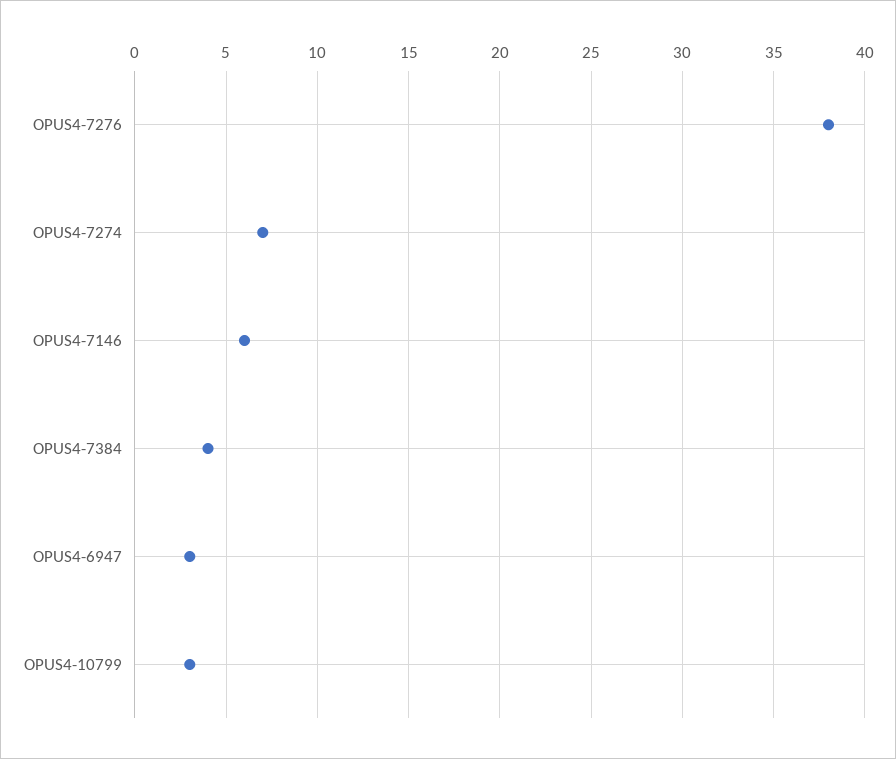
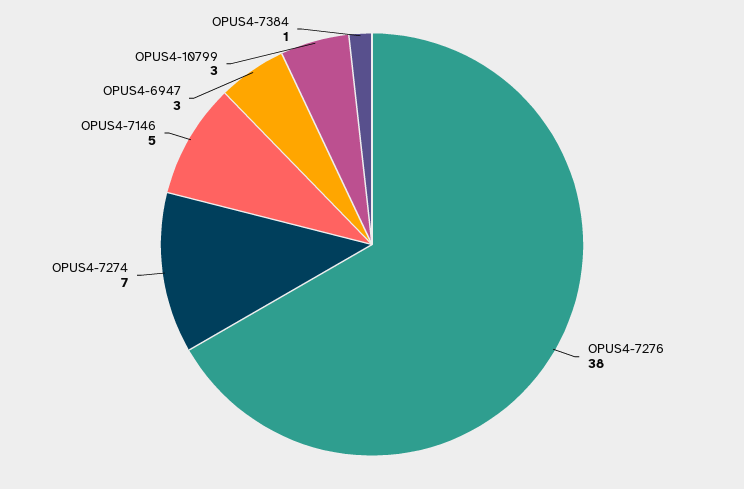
OPUS4-7146: 6 -> 5
OPUS4-7384: 4 -> 1

